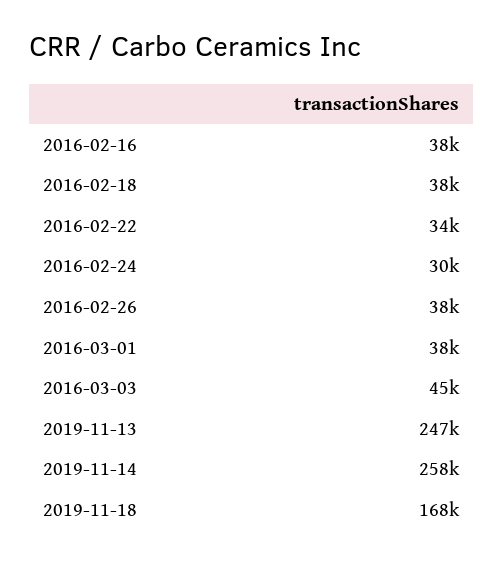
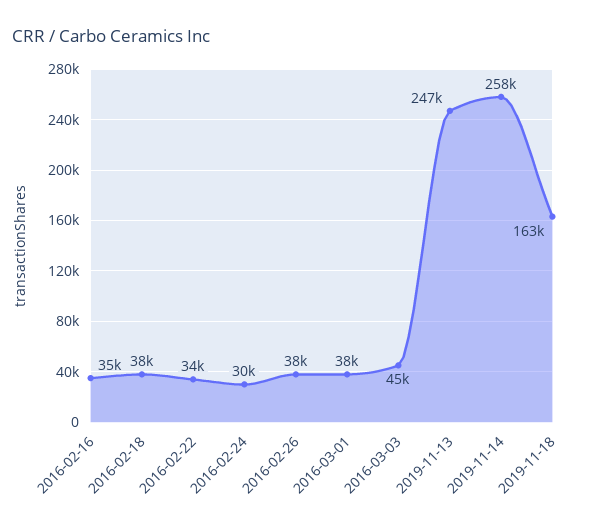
2016-02-16: 38000 -> 35000
2019-11-18: 168000 -> 163000

